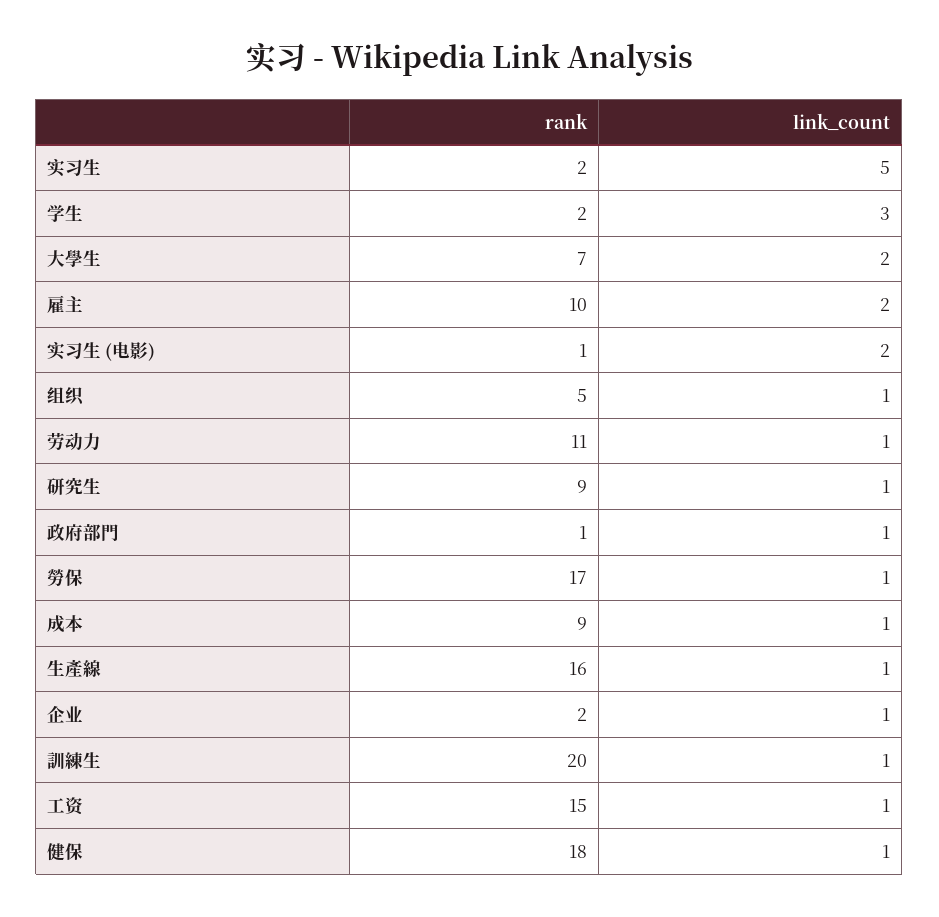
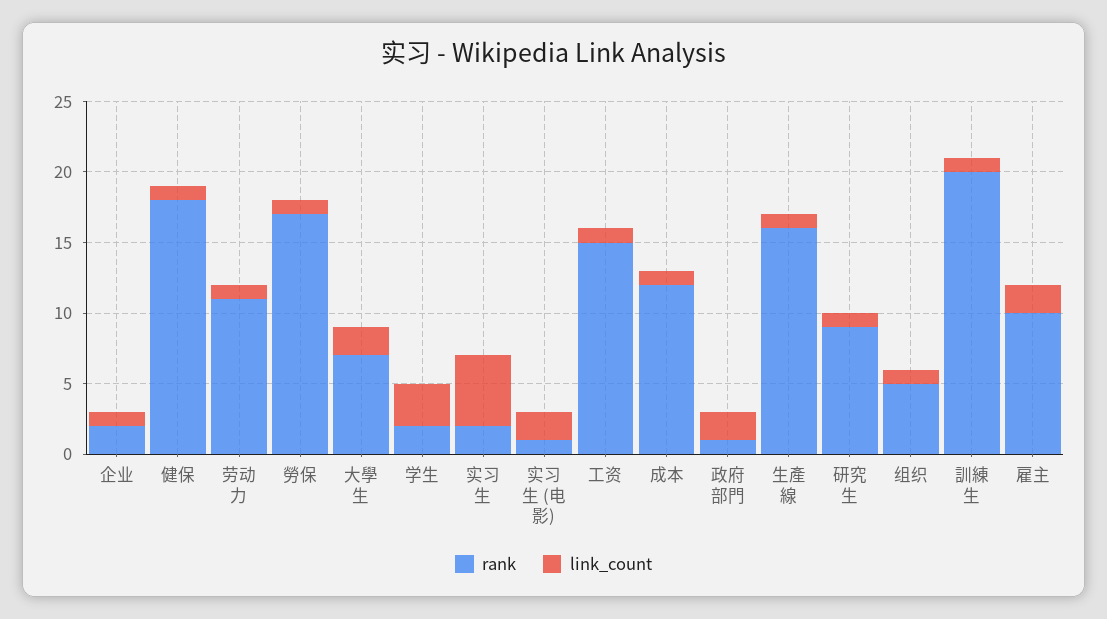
link_count, 政府部門: 1 -> 2
rank, 成本: 9 -> 12

